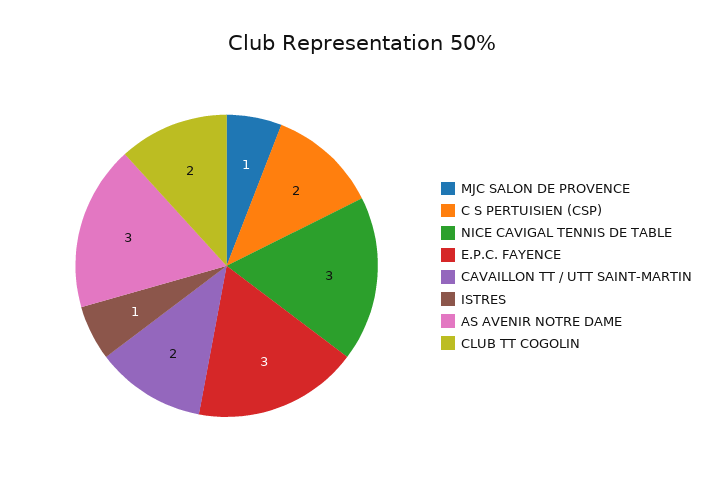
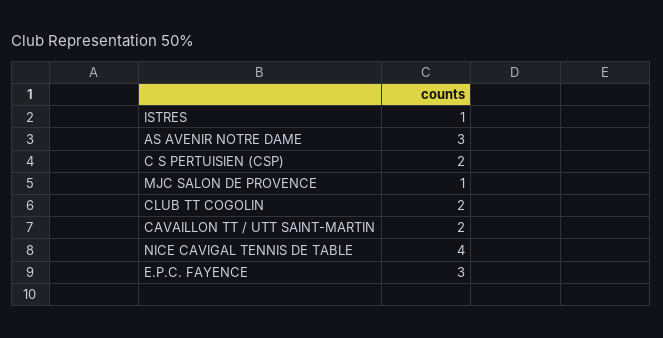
NICE CAVIGAL TENNIS DE TABLE: 3 -> 4

